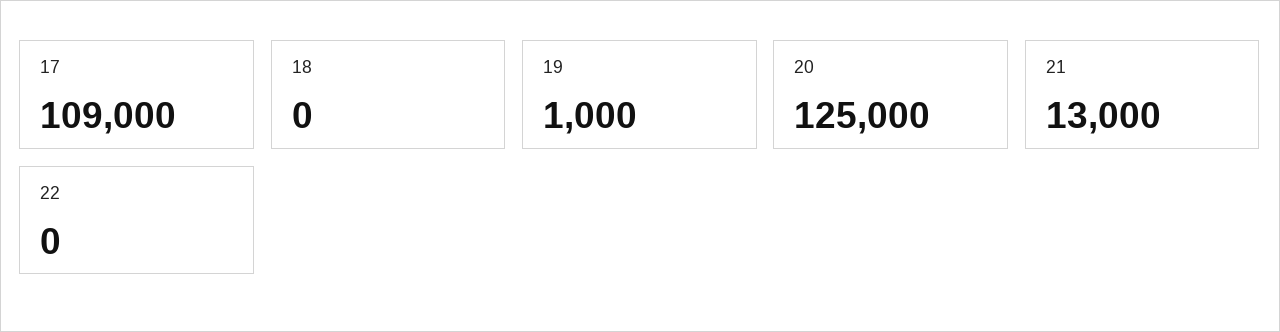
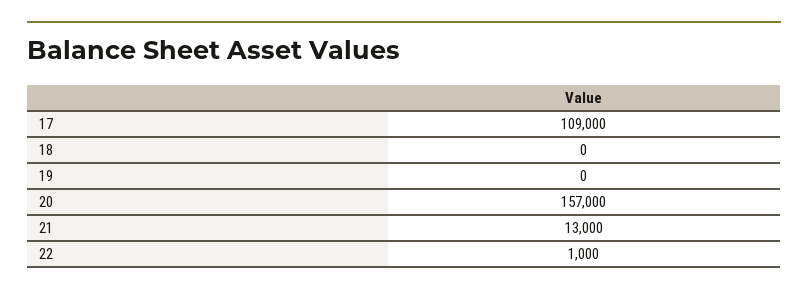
19: 1000 -> 0
20: 125000 -> 157000
22: 0 -> 1000

